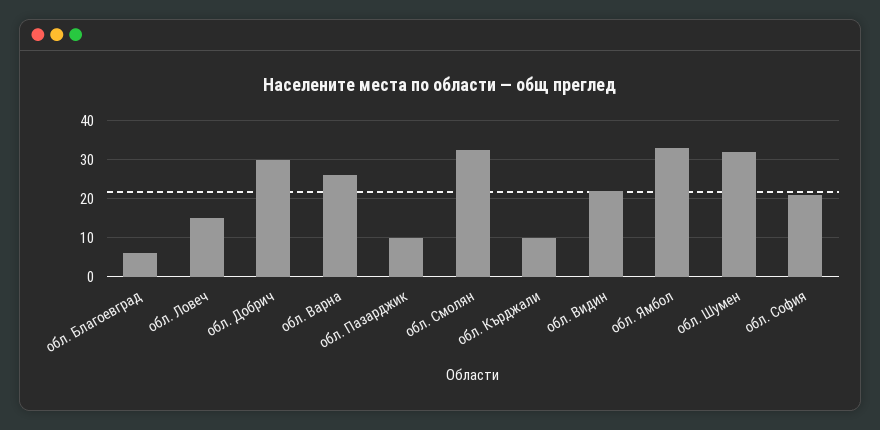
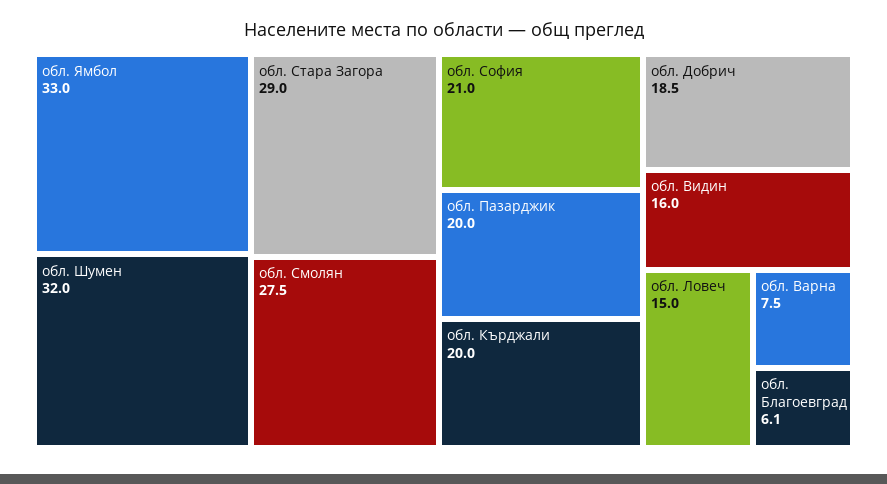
обл. Добрич: 30 -> 18.5
обл. Варна: 26 -> 7.5
обл. Пазарджик: 10 -> 20
обл. Смолян: 32 -> 27.5
обл. Кърджали: 10 -> 20
обл. Видин: 22 -> 16
обл. Стара Загора: none -> 29

